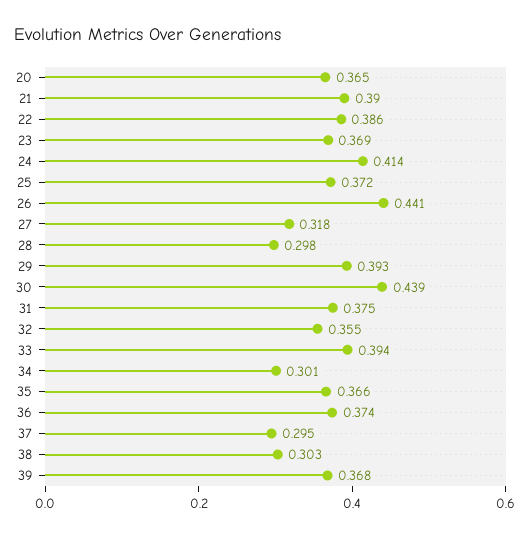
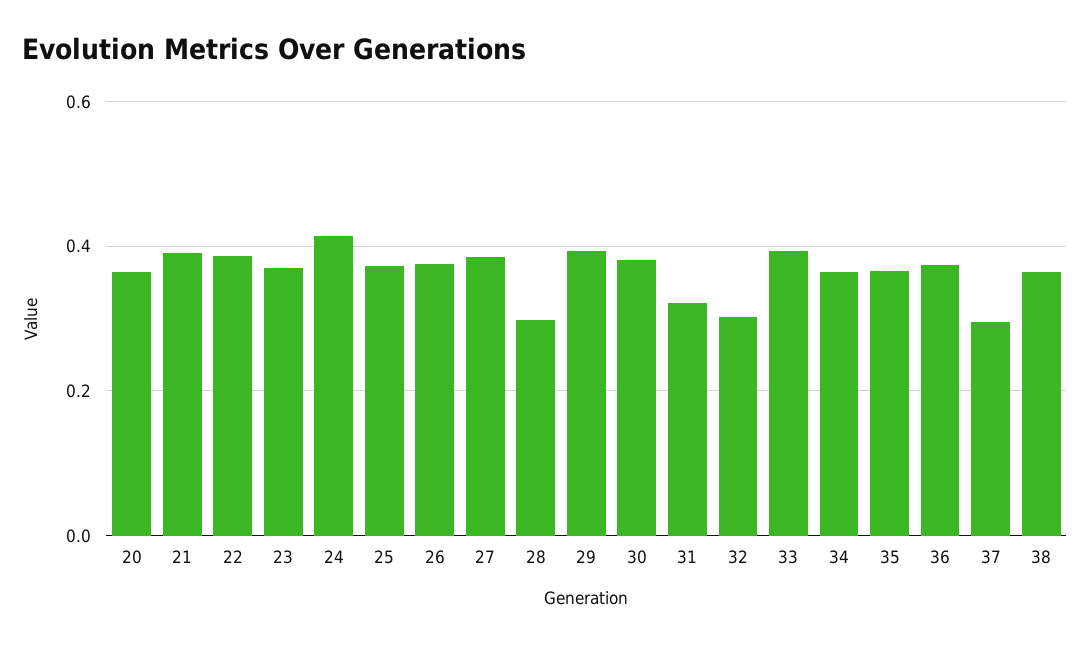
26: 0.441 -> 0.38
27: 0.318 -> 0.38
30: 0.439 -> 0.38
31: 0.375 -> 0.32
32: 0.355 -> 0.3
34: 0.301 -> 0.36
38: 0.303 -> 0.36
39: 0.368 -> none

